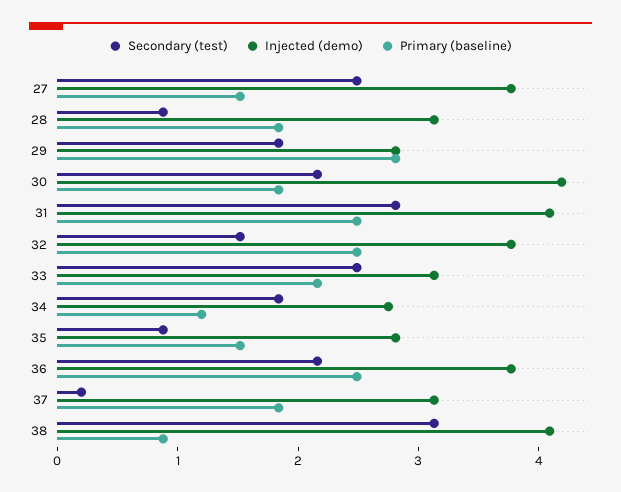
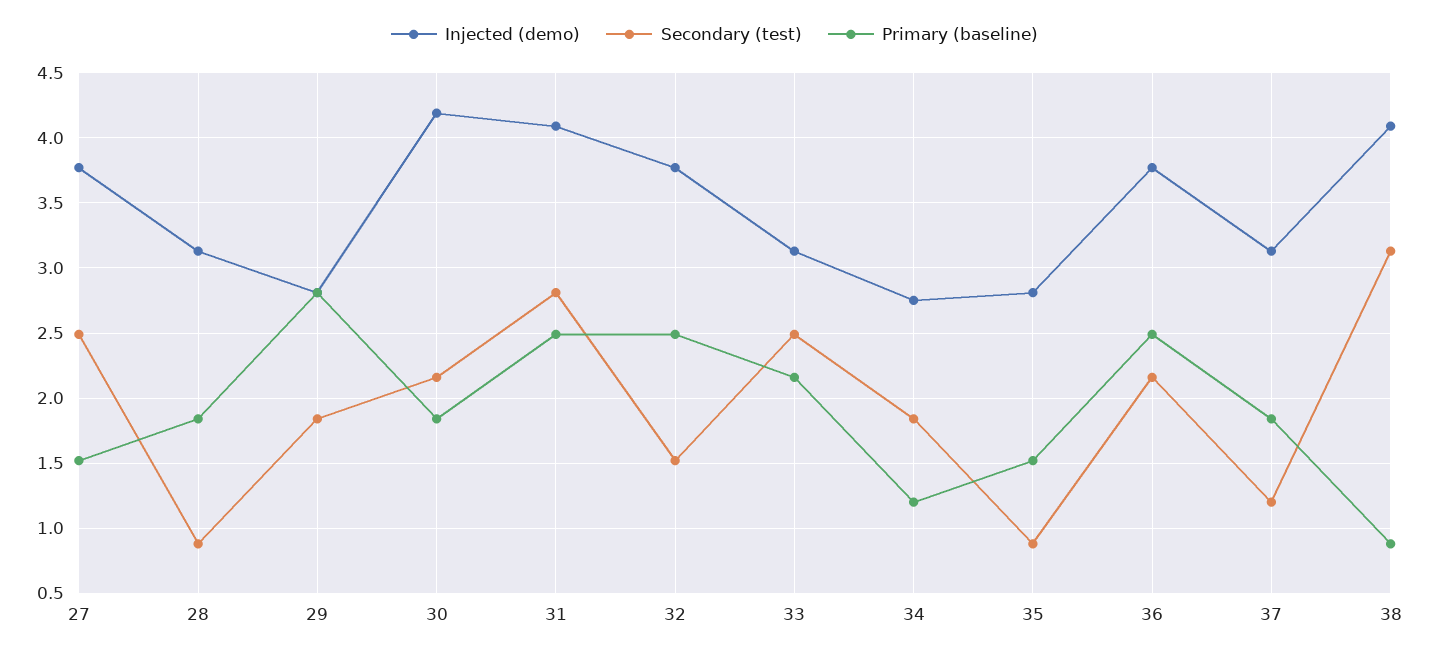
Secondary (test), 37: 0.2 -> 1.2

